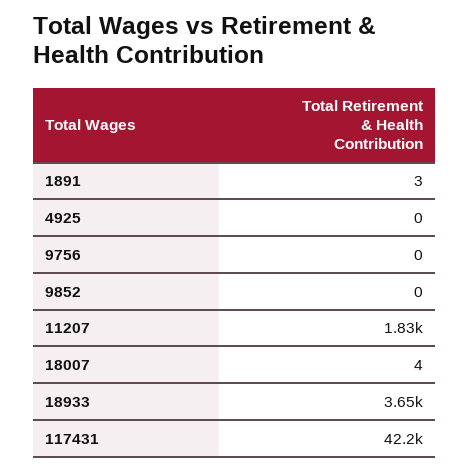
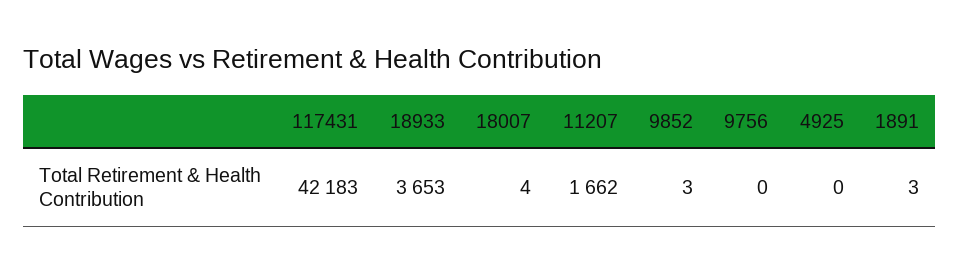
9852: 0 -> 3
11207: 1830 -> 1662

